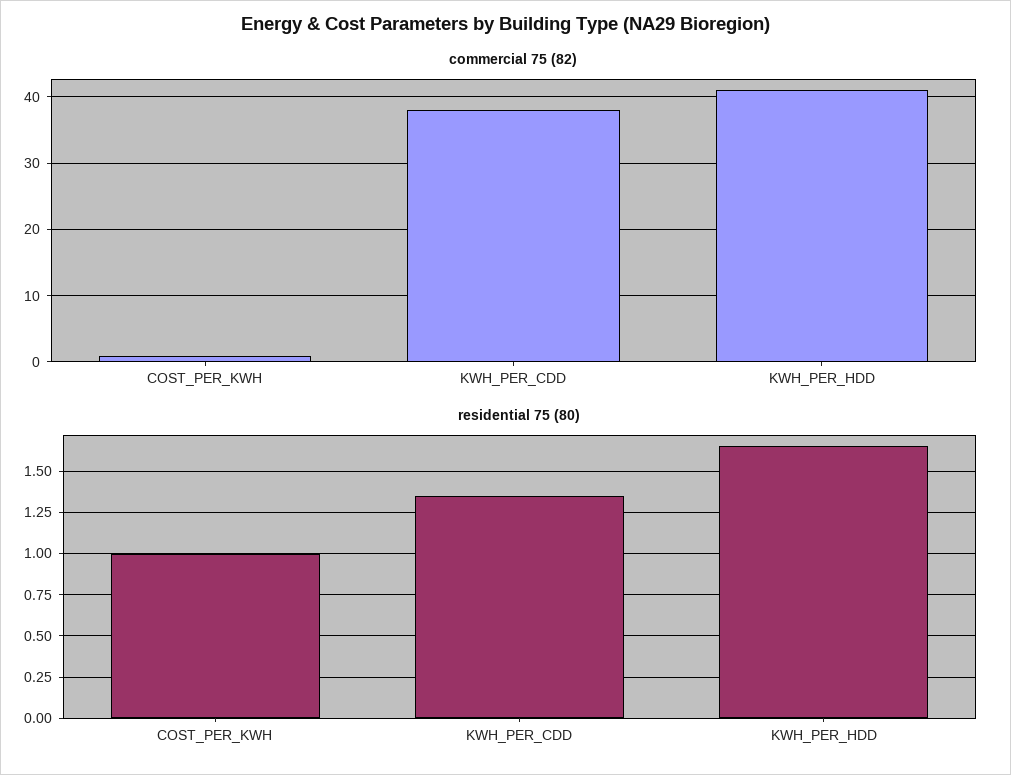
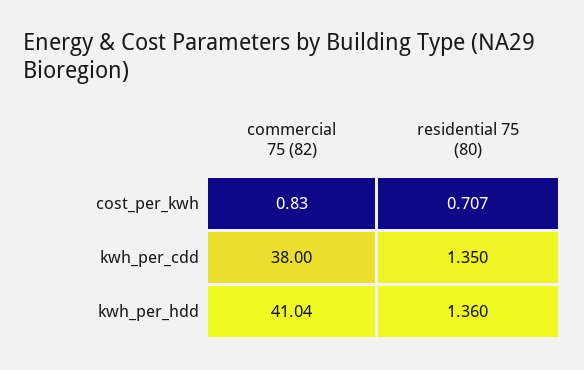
residential 75 (80), COST_PER_KWH: 1 -> 0.707
residential 75 (80), KWH_PER_HDD: 1.65 -> 1.36

